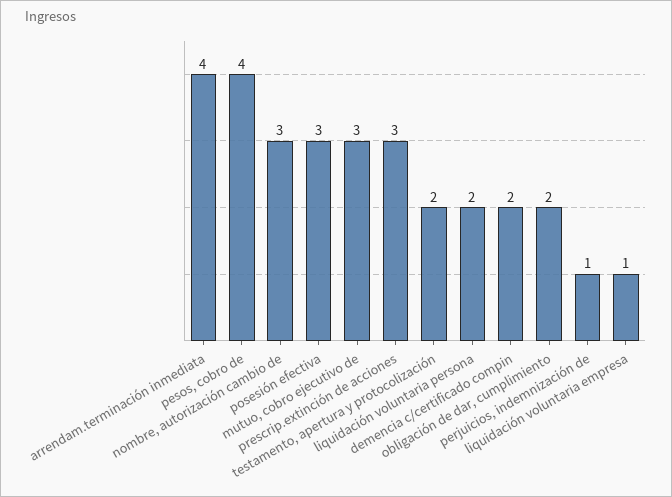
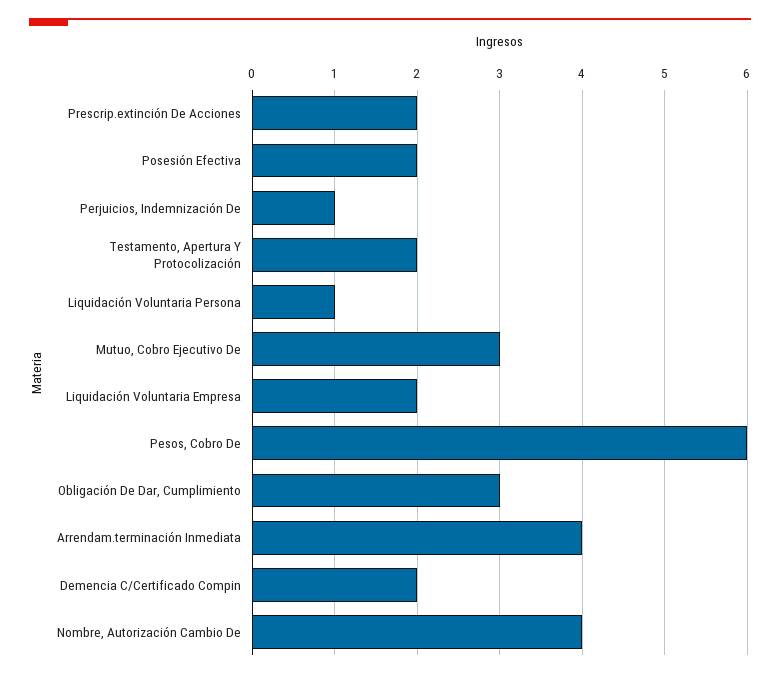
pesos, cobro de: 4 -> 6
nombre, autorización cambio de: 3 -> 4
posesión efectiva: 3 -> 2
prescrip.extinción de acciones: 3 -> 2
liquidación voluntaria persona: 2 -> 1
obligación de dar, cumplimiento: 2 -> 3
liquidación voluntaria empresa: 1 -> 2

